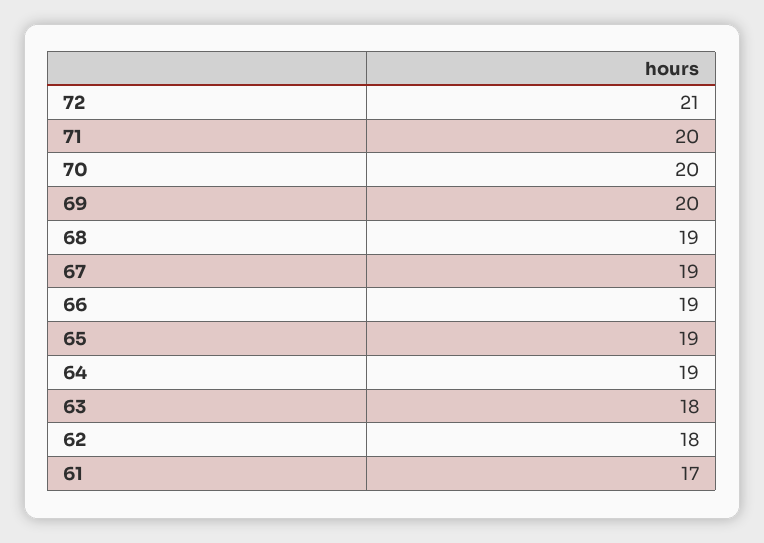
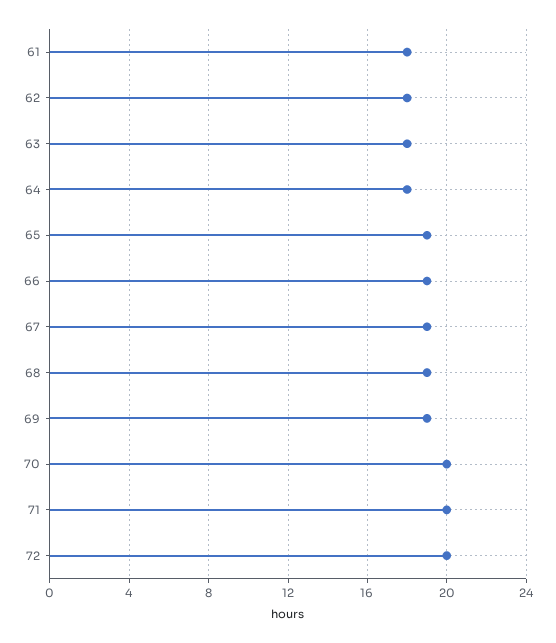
72: 21 -> 20
69: 20 -> 19
64: 19 -> 18
61: 17 -> 18

